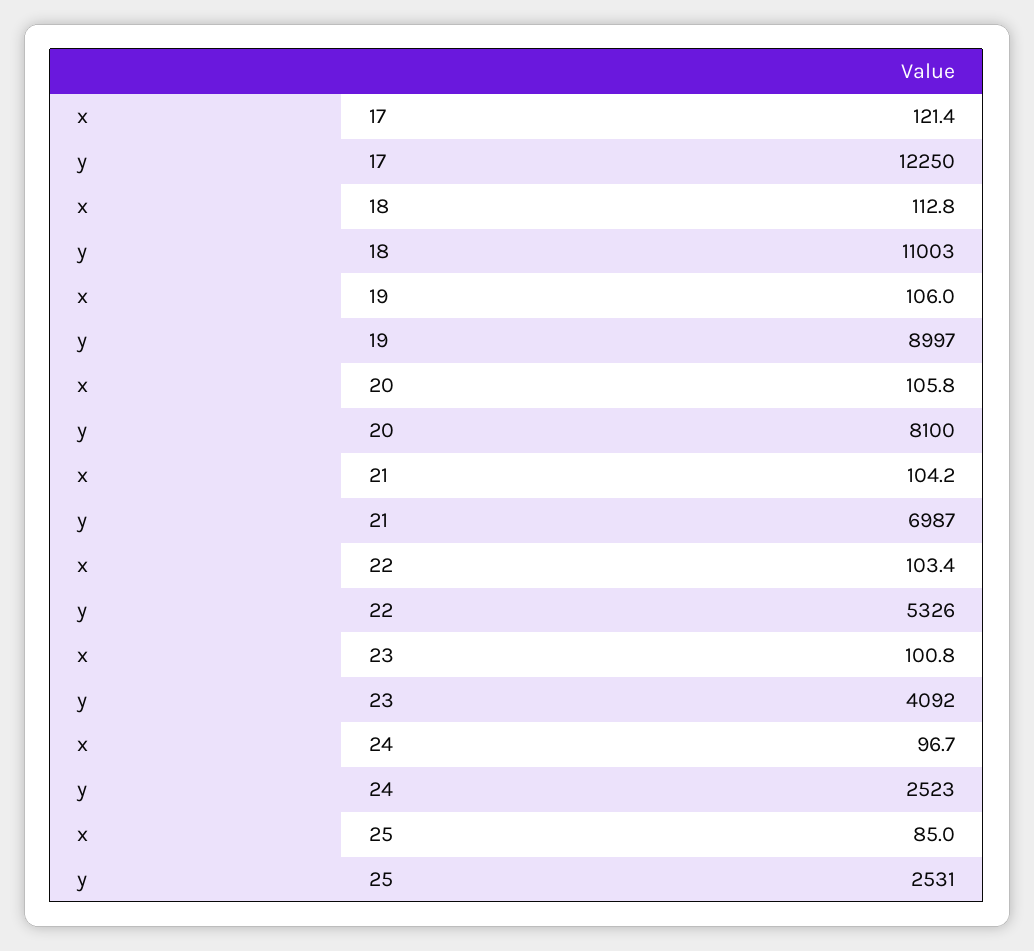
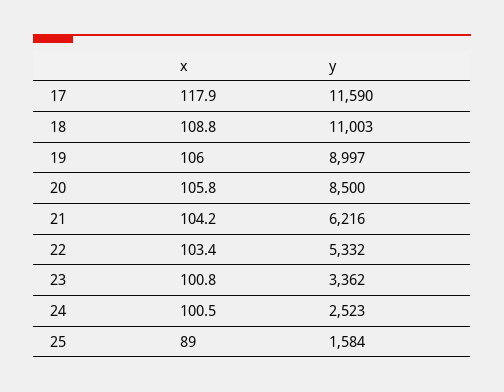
x, 17: 121.4 -> 117.9
y, 17: 12250 -> 11590
x, 18: 112.8 -> 108.8
y, 20: 8100 -> 8500
y, 21: 6987 -> 6216
y, 22: 5326 -> 5332
y, 23: 4092 -> 3362
x, 24: 96.7 -> 100.5
x, 25: 85 -> 89
y, 25: 2531 -> 1584

